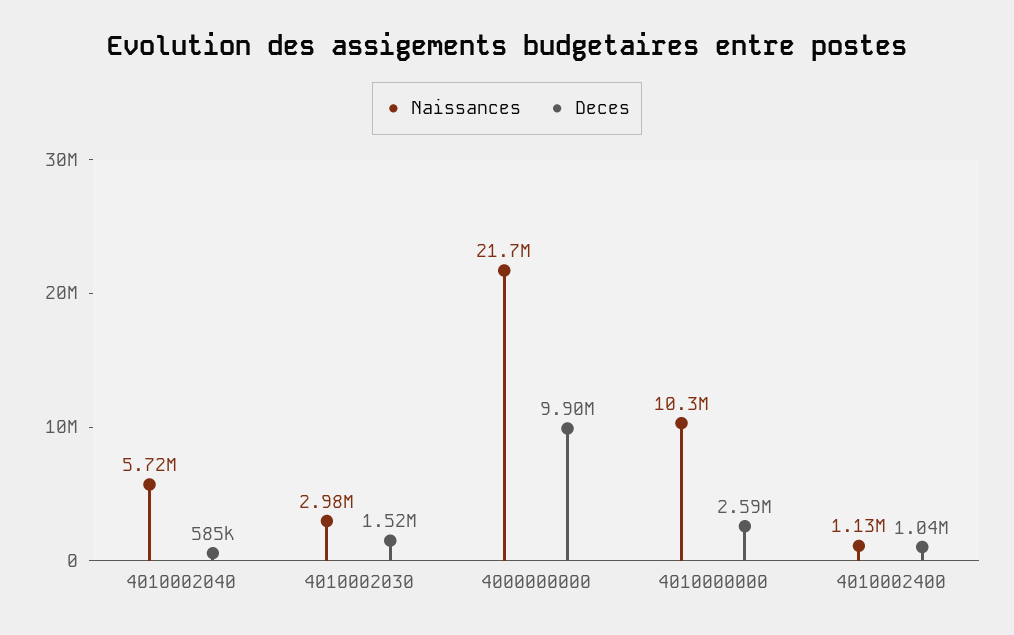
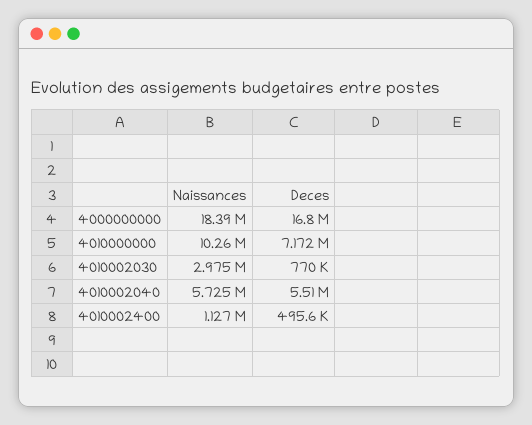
Deces, 4010002040: 585000 -> 5510000
Deces, 4010002030: 1520000 -> 770000
Naissances, 4000000000: 21700000 -> 18390000
Deces, 4000000000: 9900000 -> 16800000
Deces, 4010000000: 2590000 -> 7172000
Deces, 4010002400: 1040000 -> 495600

